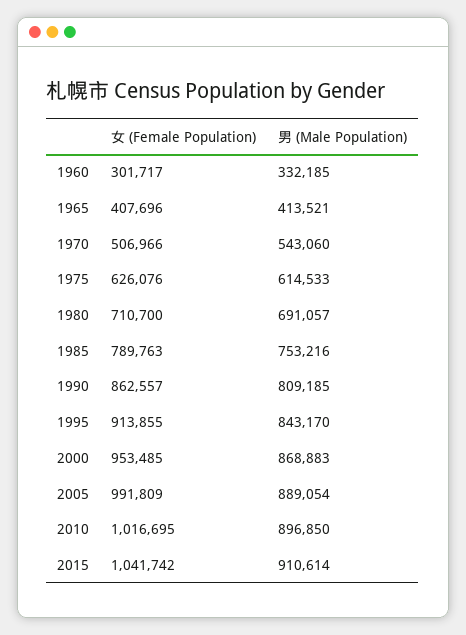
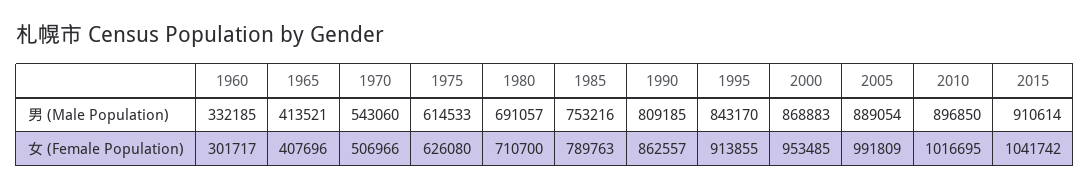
女 (Female Population), 1975: 626076 -> 626080

